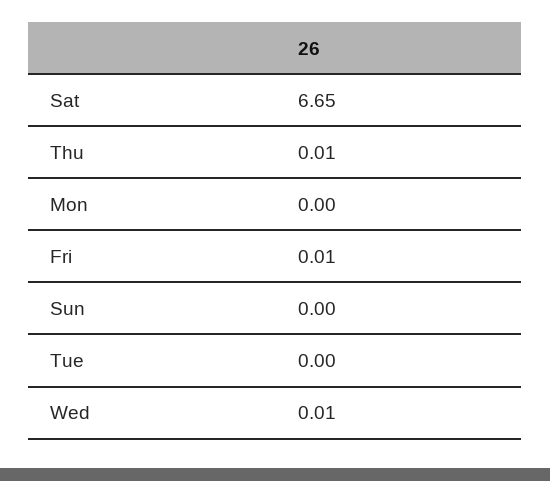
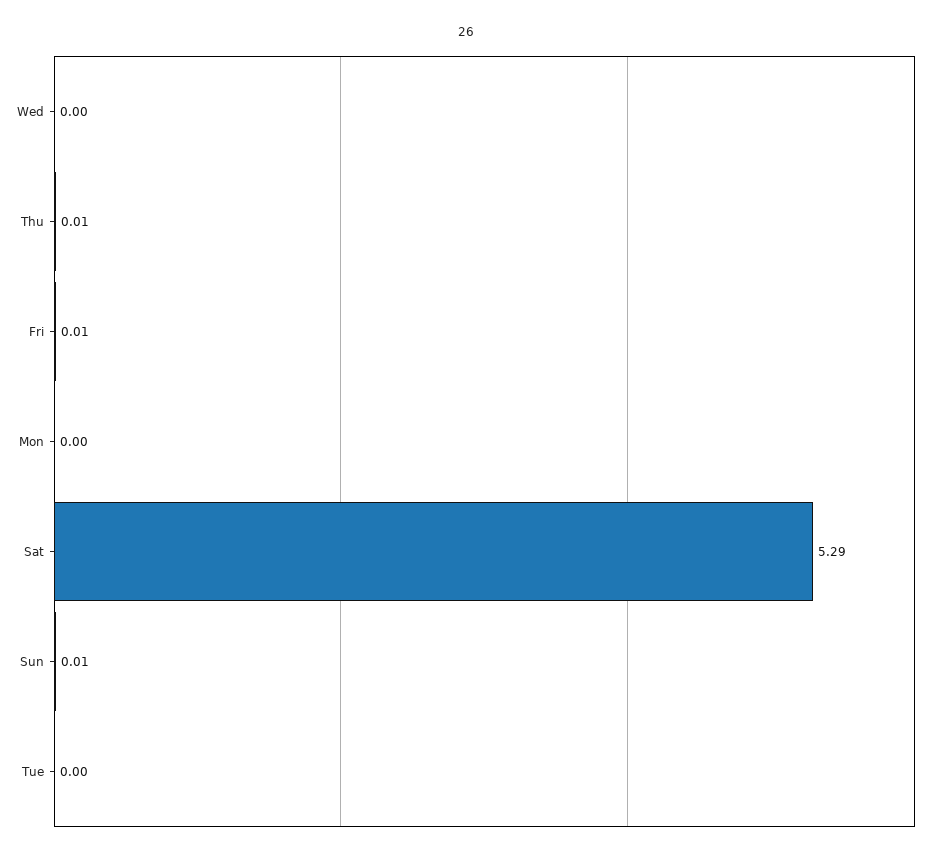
Sat: 6.65 -> 5.29
Sun: 0 -> 0.01
Wed: 0.01 -> 0

